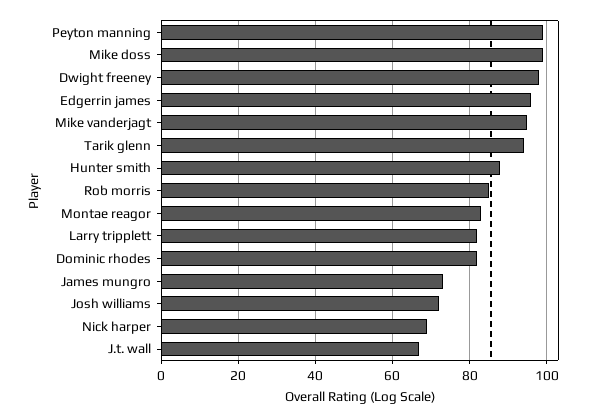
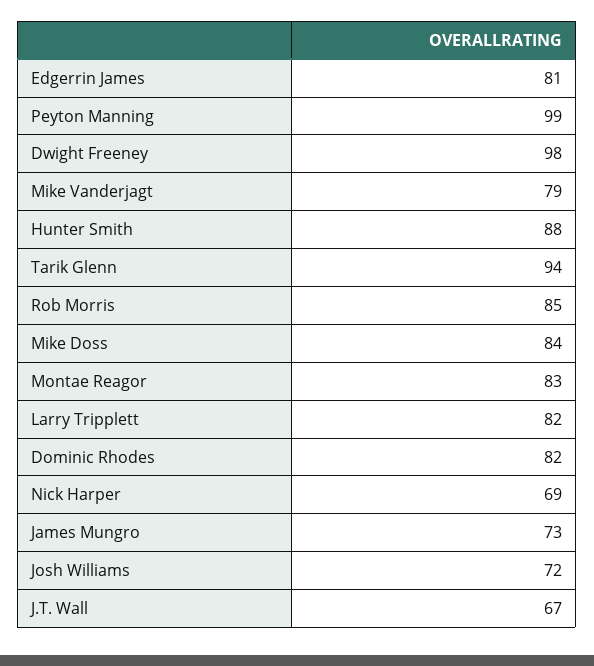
Mike doss: 100 -> 84
Edgerrin james: 95 -> 81
Mike vanderjagt: 95 -> 79

